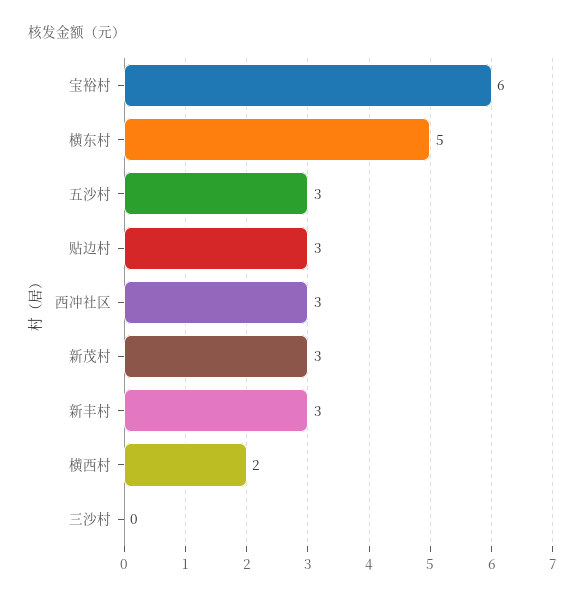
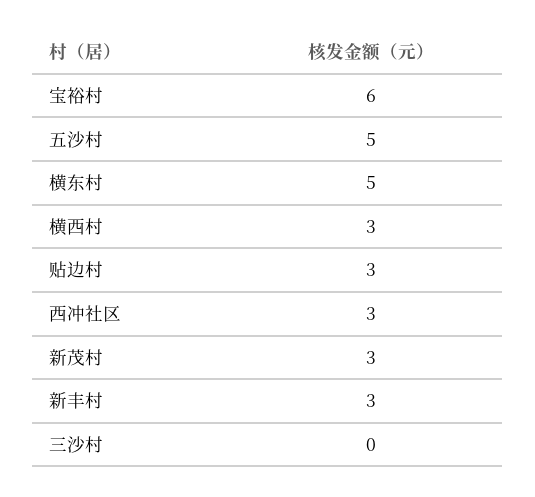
五沙村: 3 -> 5
横西村: 2 -> 3

